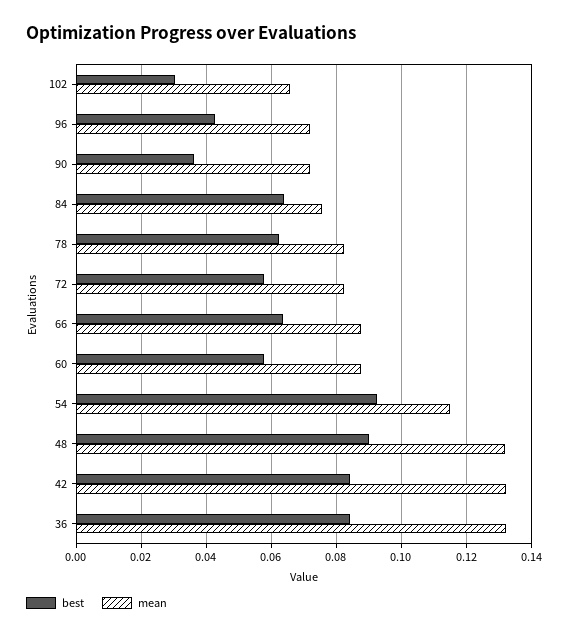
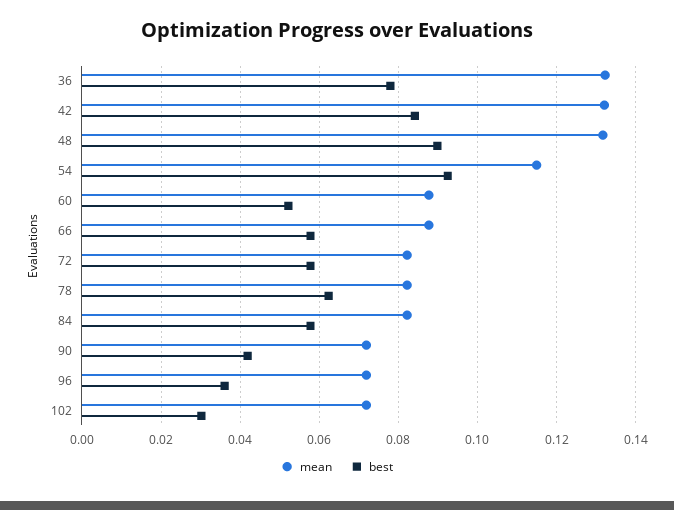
mean, 102: 0.066 -> 0.072
best, 96: 0.042 -> 0.036
best, 90: 0.036 -> 0.042
best, 84: 0.064 -> 0.058
mean, 84: 0.076 -> 0.082
best, 66: 0.064 -> 0.058
best, 60: 0.058 -> 0.052
best, 36: 0.084 -> 0.078

